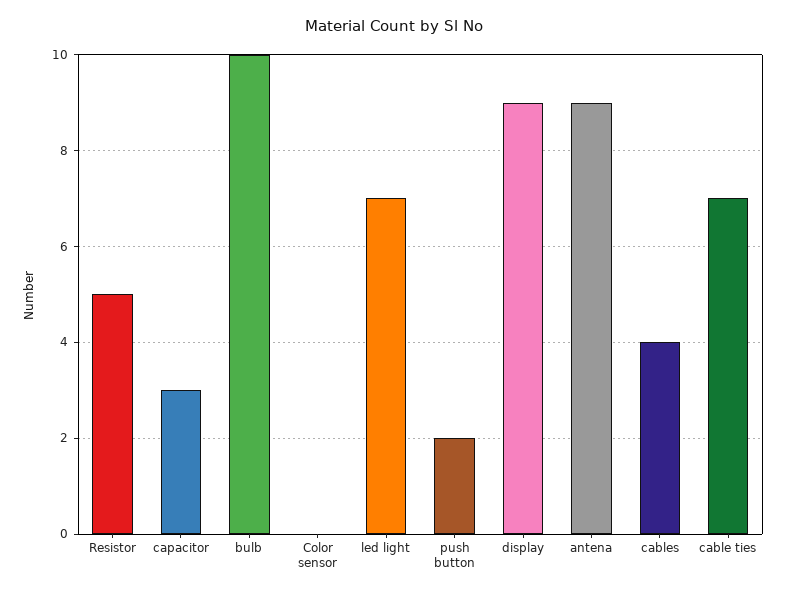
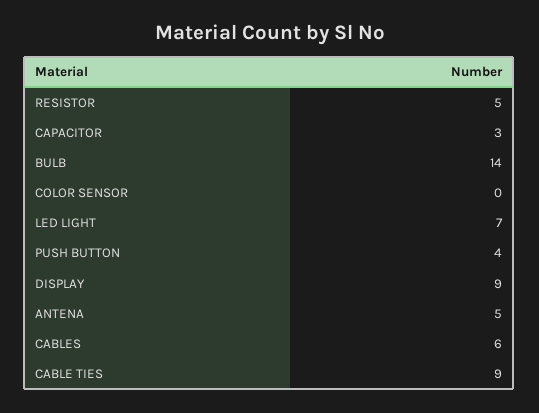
bulb: 10 -> 14
push button: 2 -> 4
antena: 9 -> 5
cables: 4 -> 6
cable ties: 7 -> 9

